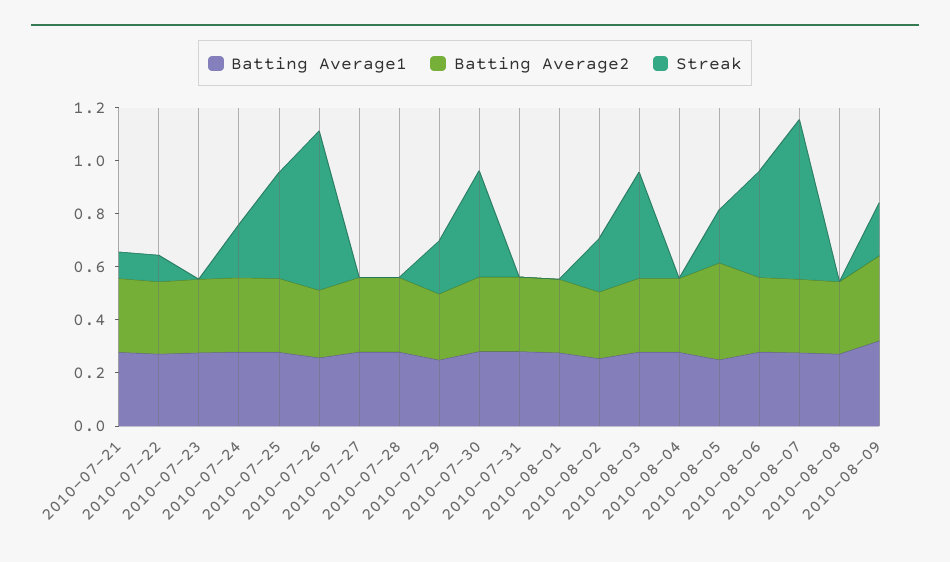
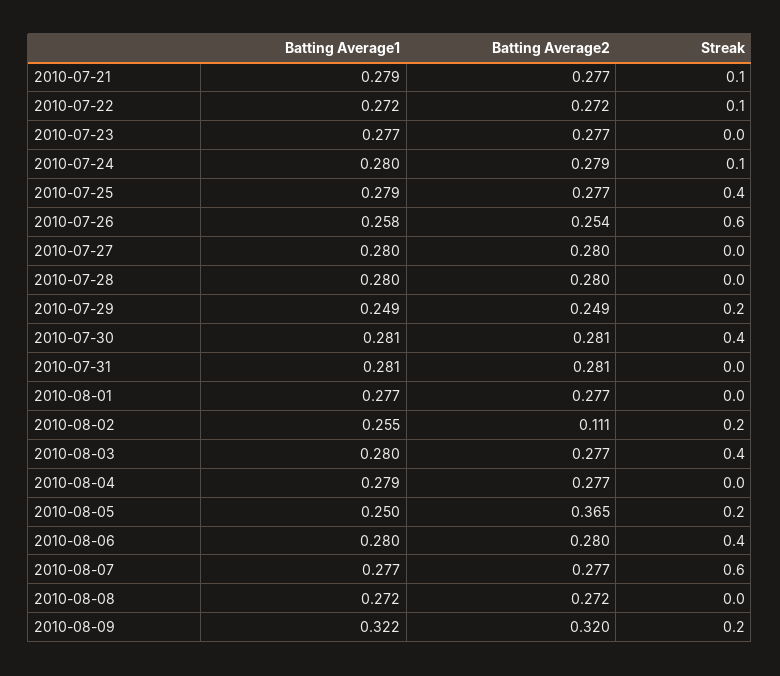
Streak, 2010-07-24: 0.2 -> 0.1
Batting Average2, 2010-08-02: 0.25 -> 0.111

